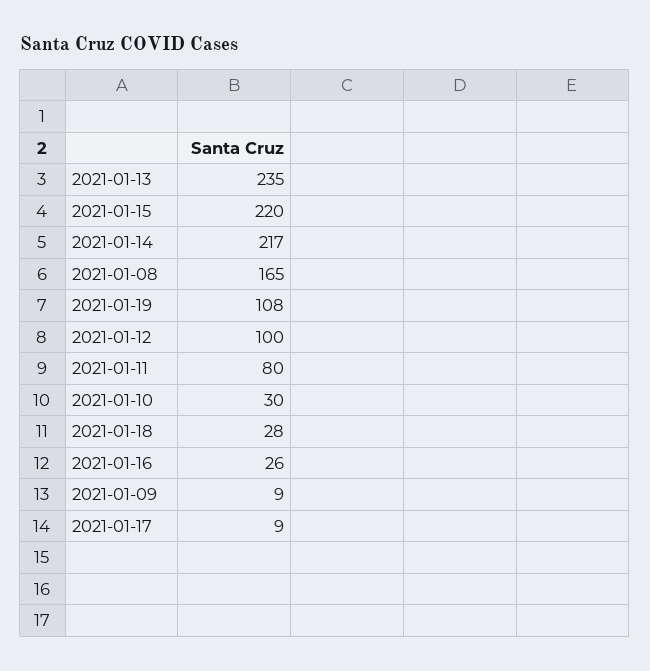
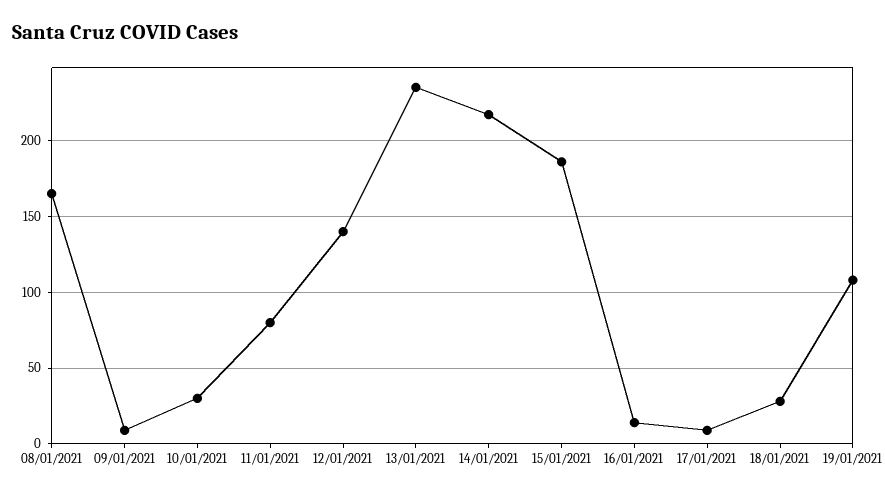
2021-01-15: 220 -> 185
2021-01-12: 100 -> 140
2021-01-16: 26 -> 15

